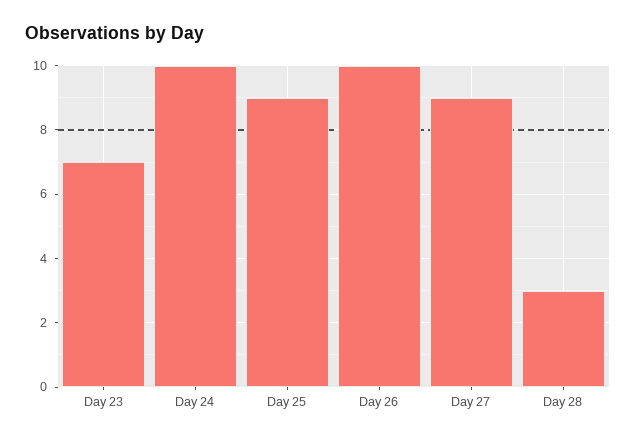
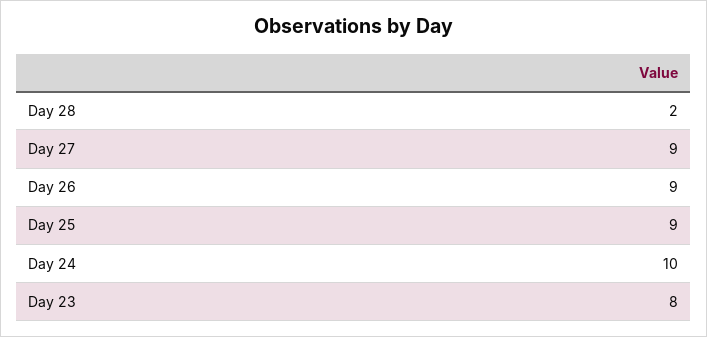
Day 23: 7 -> 8
Day 26: 10 -> 9
Day 28: 3 -> 2

